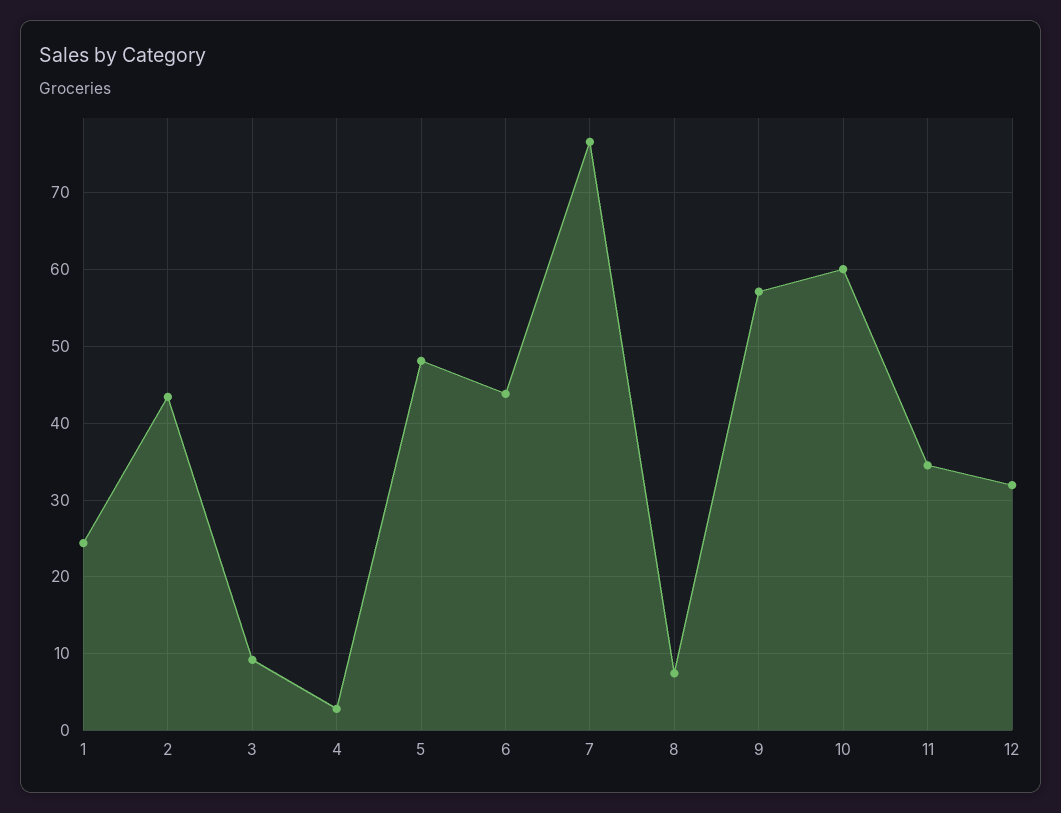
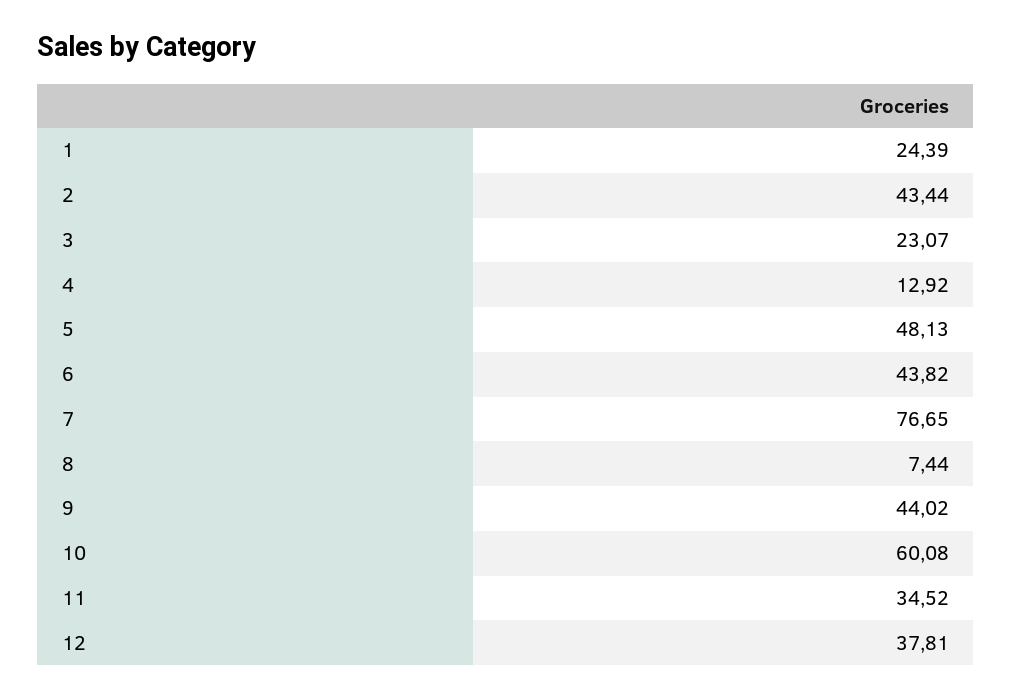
3: 9 -> 23.07
4: 3 -> 12.92
9: 57 -> 44.02
12: 32 -> 37.81

